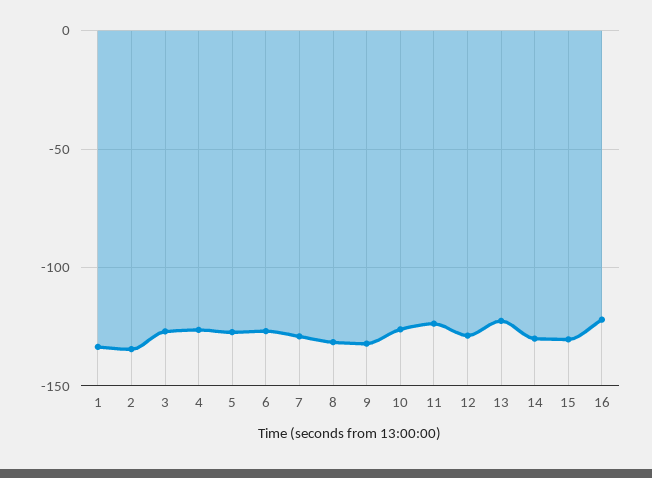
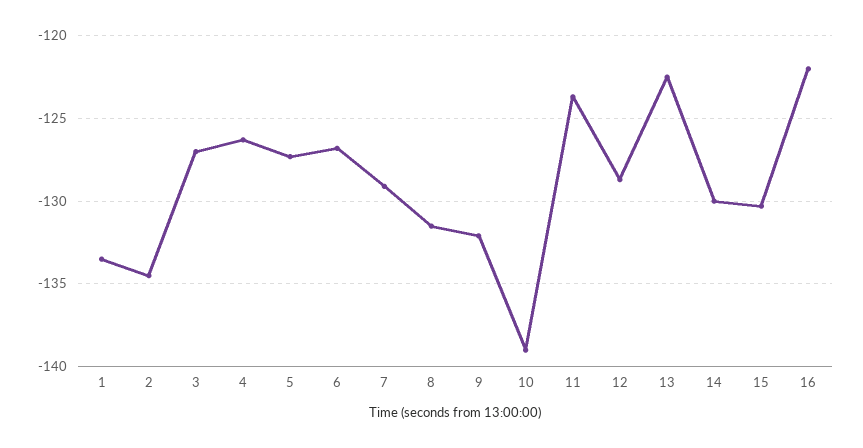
10: -125 -> -139

